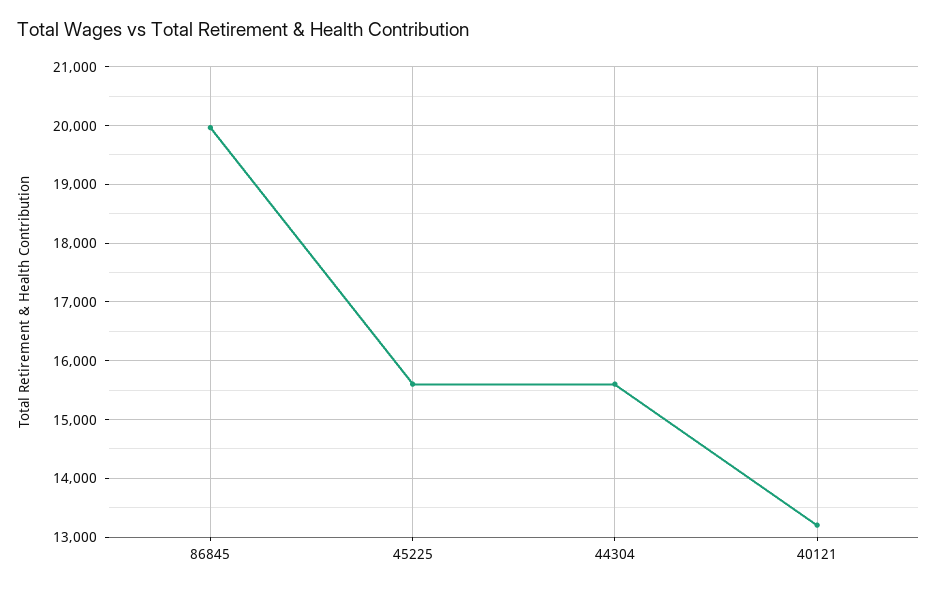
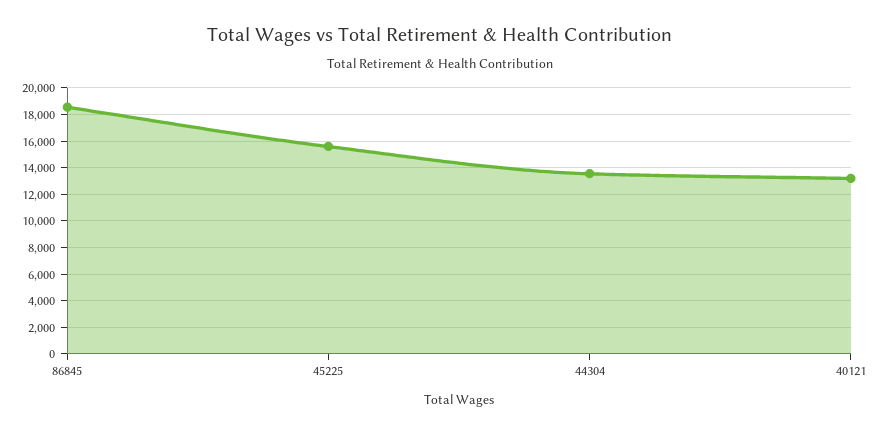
86845: 20000 -> 18500
44304: 15600 -> 13500

